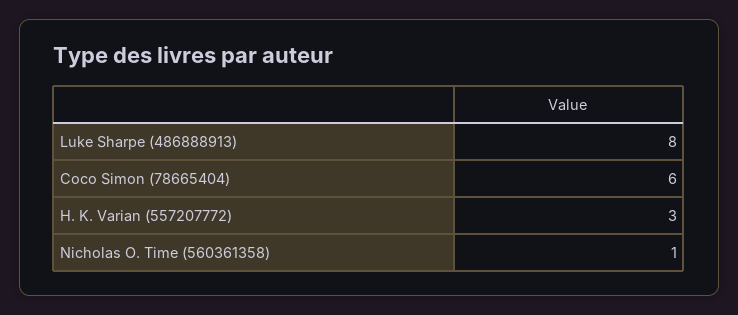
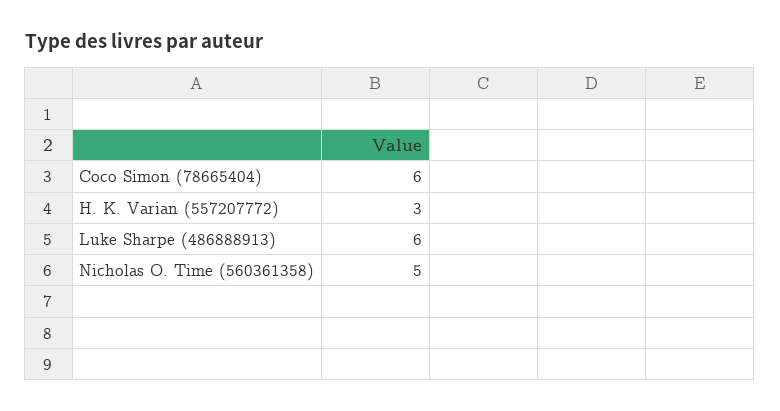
Luke Sharpe (486888913): 8 -> 6
Nicholas O. Time (560361358): 1 -> 5

